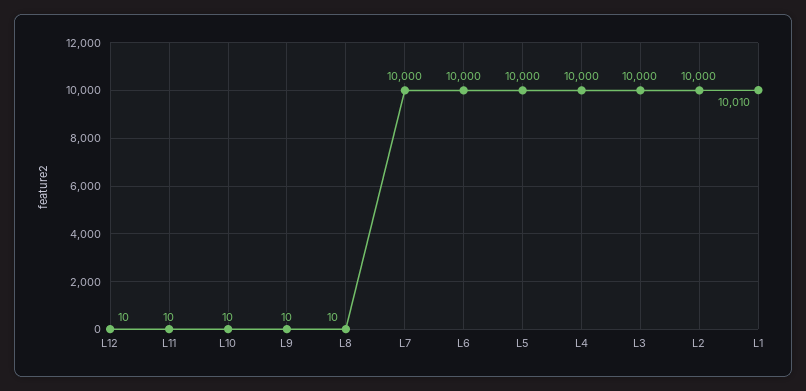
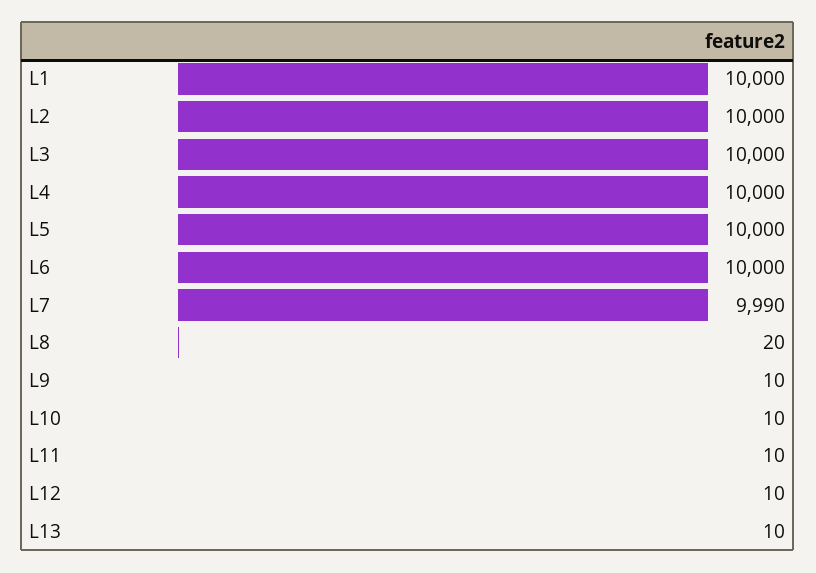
L8: 10 -> 20
L7: 10000 -> 9990
L1: 10010 -> 10000
L13: none -> 10

